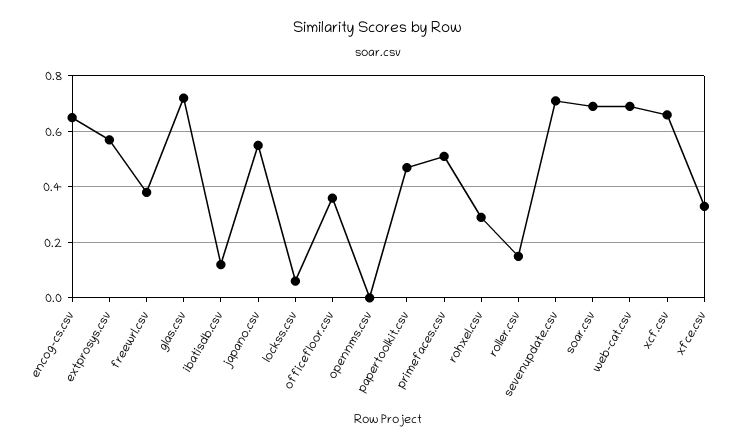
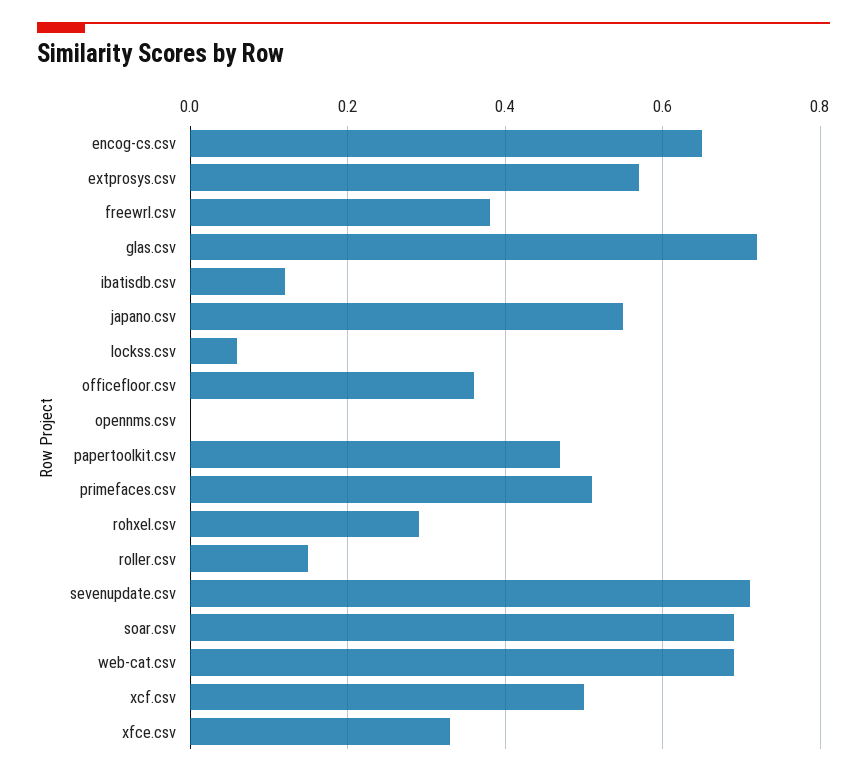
xcf.csv: 0.65 -> 0.5

